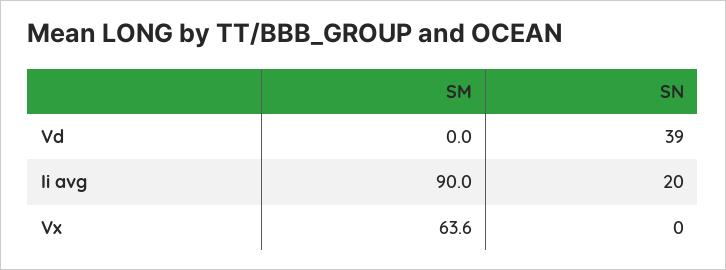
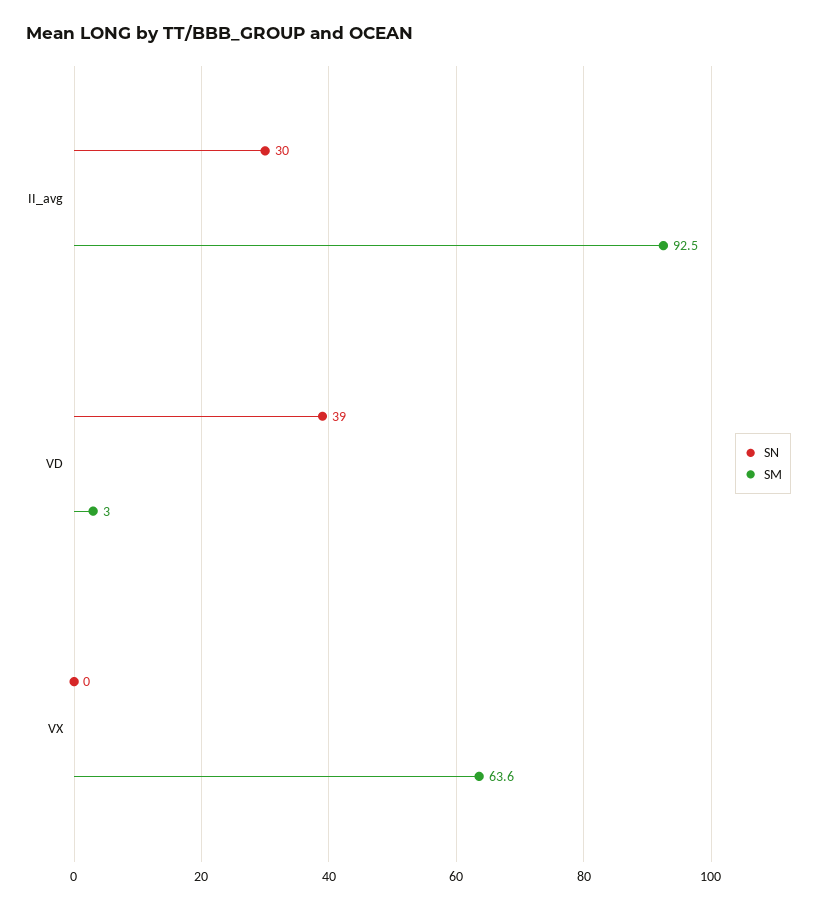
SM, Vd: 0 -> 3
SM, Ii avg: 90 -> 92.5
SN, Ii avg: 20 -> 30

